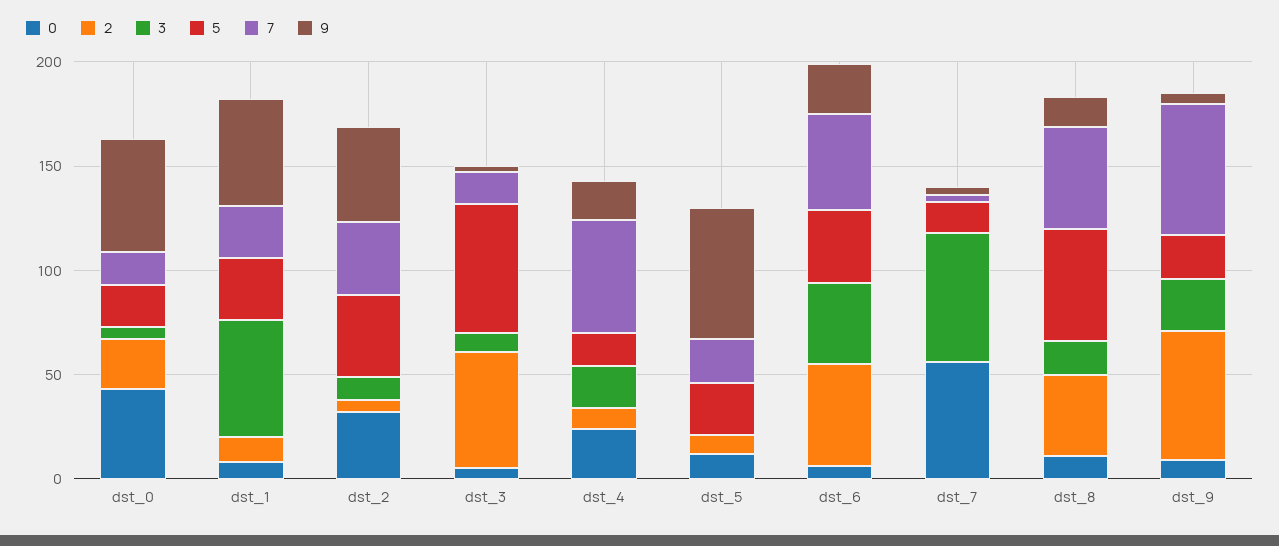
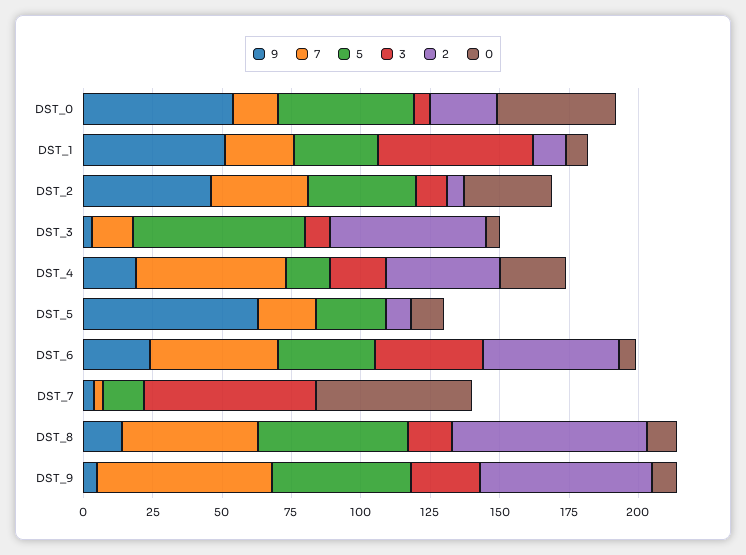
5, dst_0: 20 -> 50
2, dst_4: 10 -> 40
2, dst_8: 40 -> 70
5, dst_9: 20 -> 50

